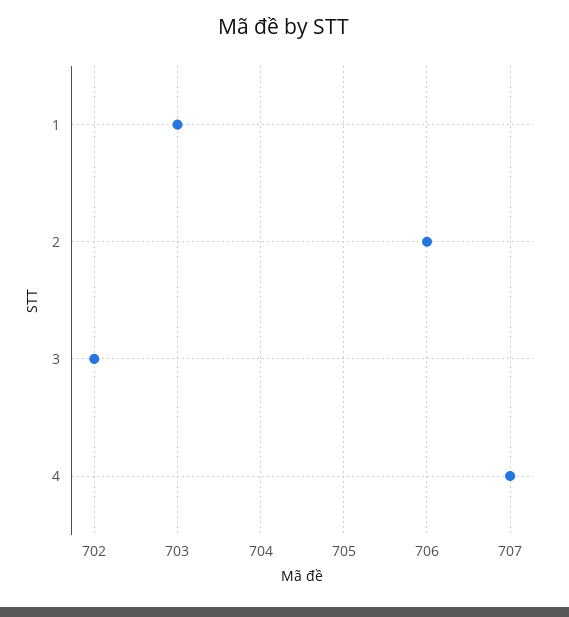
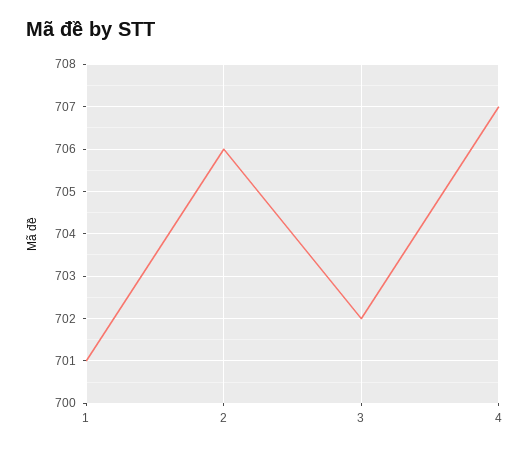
1: 703 -> 701

